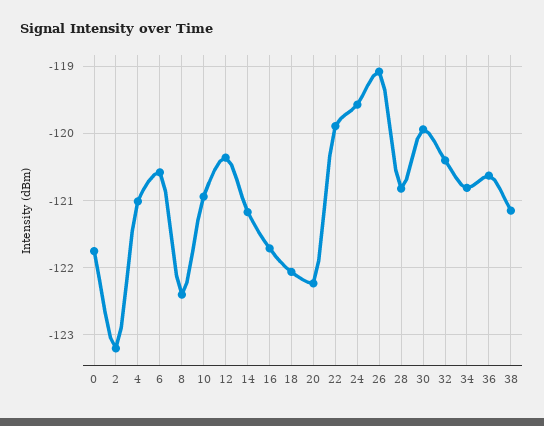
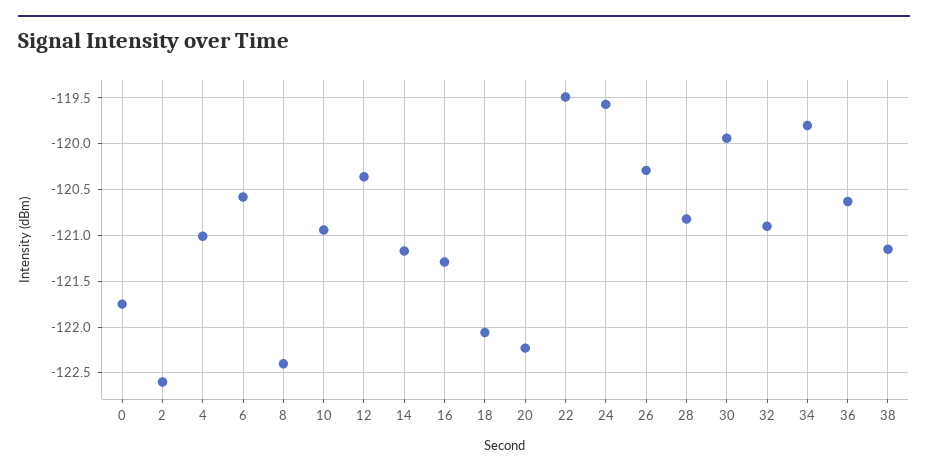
2: -123.2 -> -122.6
16: -121.7 -> -121.3
22: -119.9 -> -119.5
26: -119.1 -> -120.3
32: -120.4 -> -120.9
34: -120.8 -> -119.8

